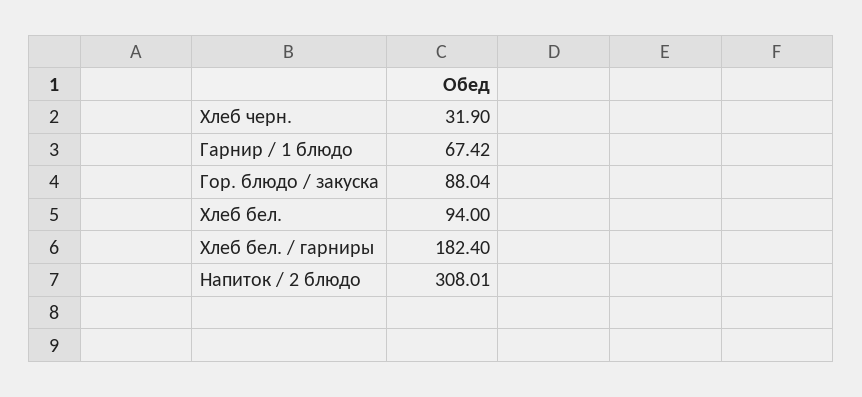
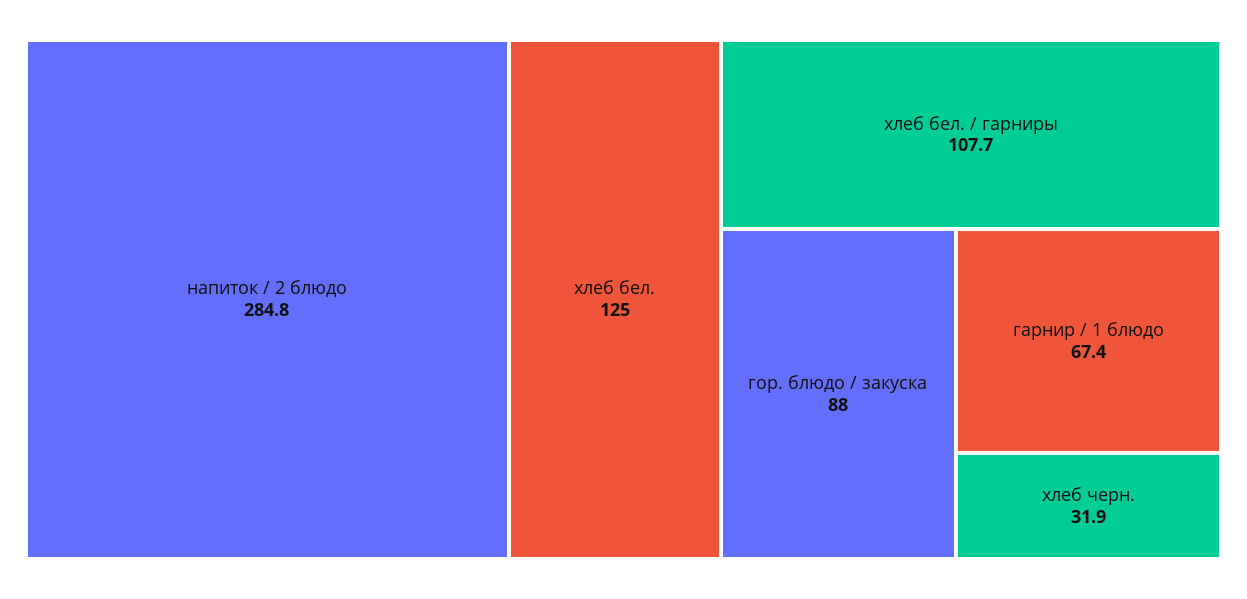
Хлеб бел.: 94 -> 125
Хлеб бел. / гарниры: 182.4 -> 107.7
Напиток / 2 блюдо: 308.01 -> 284.8

